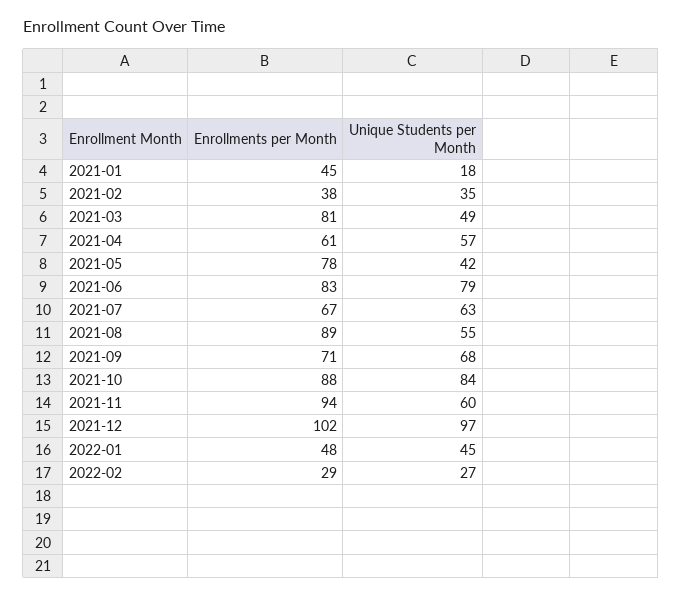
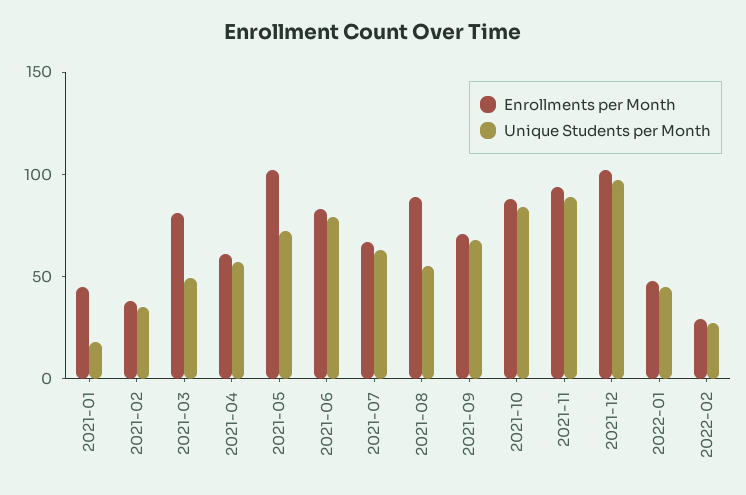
Enrollments per Month, 2021-05: 78 -> 100
Unique Students per Month, 2021-05: 42 -> 70
Unique Students per Month, 2021-11: 60 -> 90

